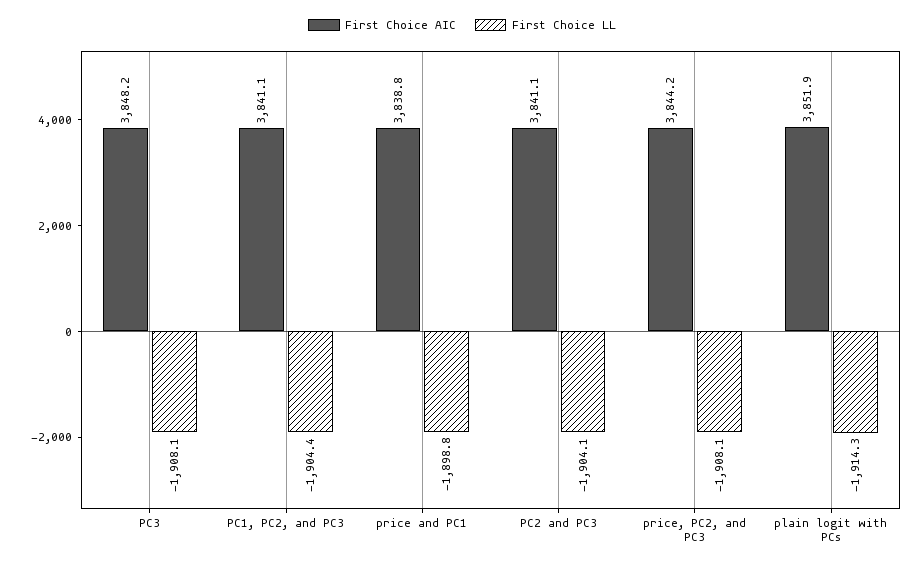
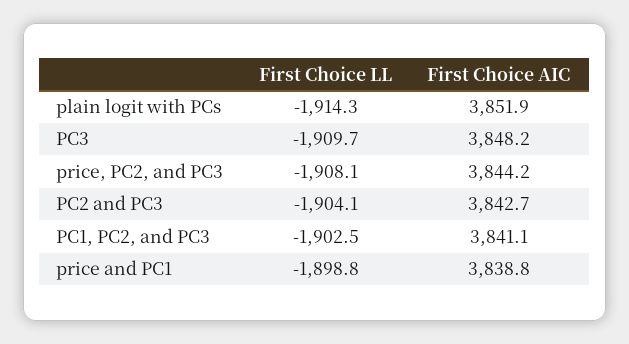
First Choice LL, PC3: -1908.1 -> -1909.7
First Choice LL, PC1, PC2, and PC3: -1904.4 -> -1902.5
First Choice AIC, PC2 and PC3: 3841.1 -> 3842.7

